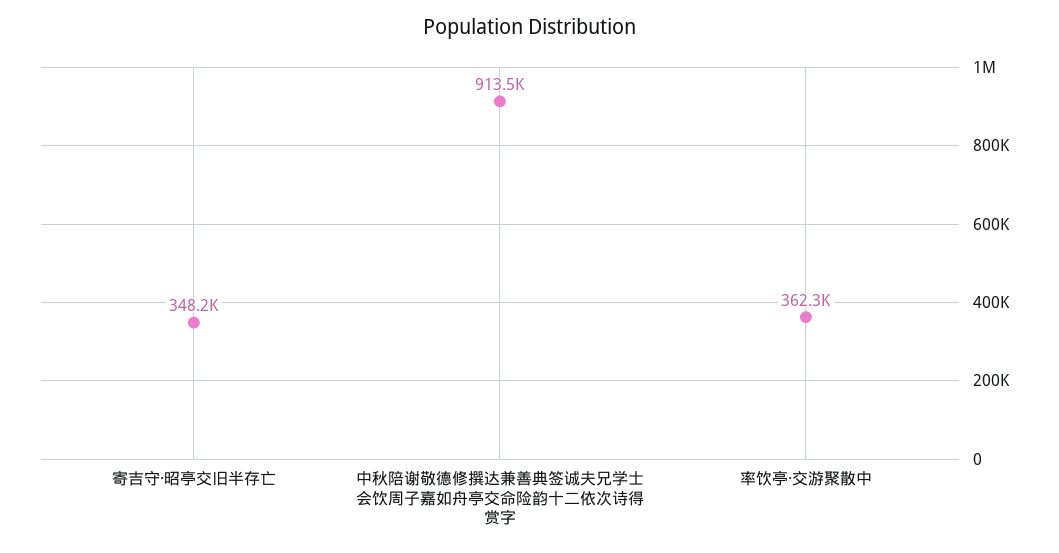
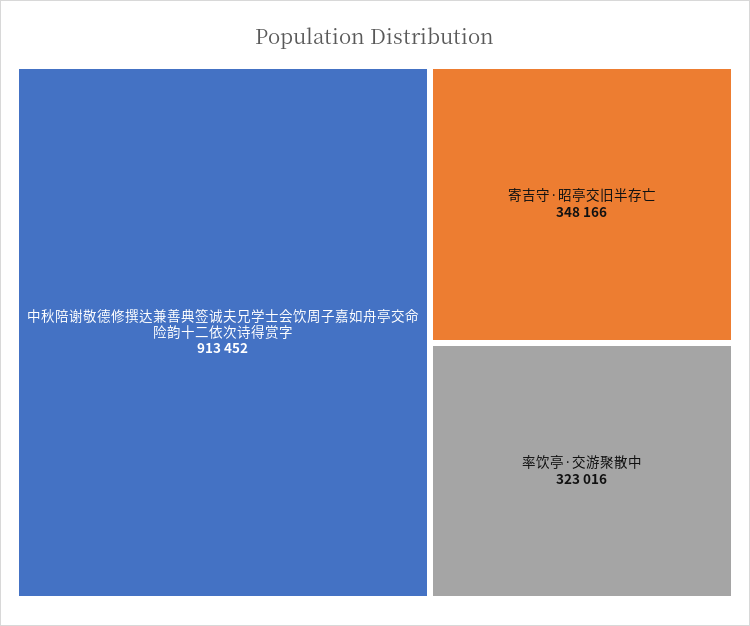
率饮亭·交游聚散中: 362300 -> 323016

